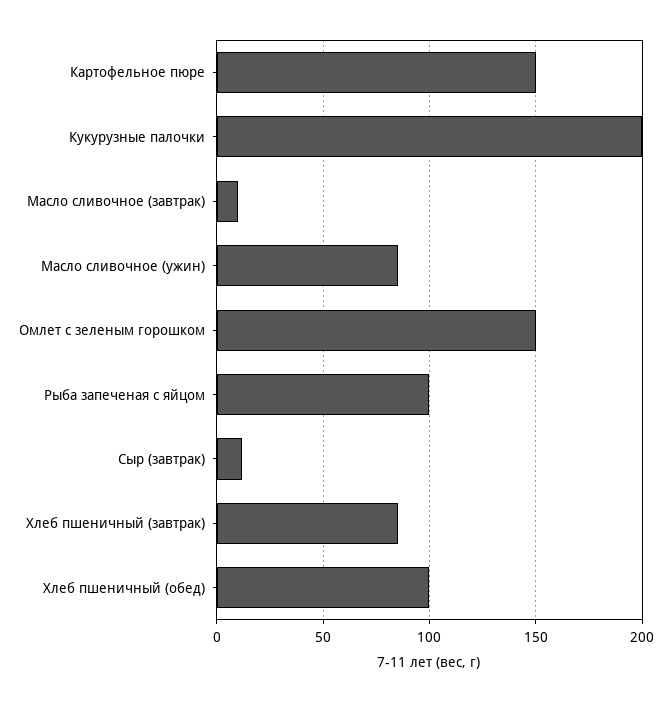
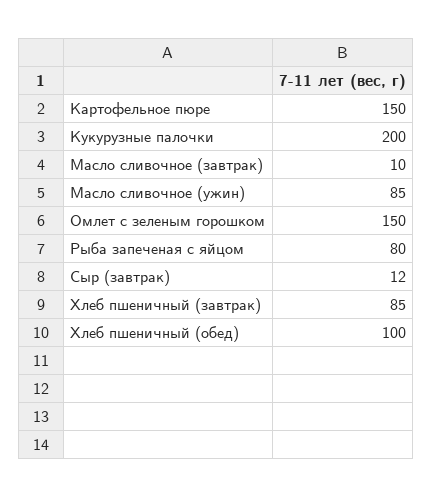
Рыба запеченая с яйцом: 100 -> 80

